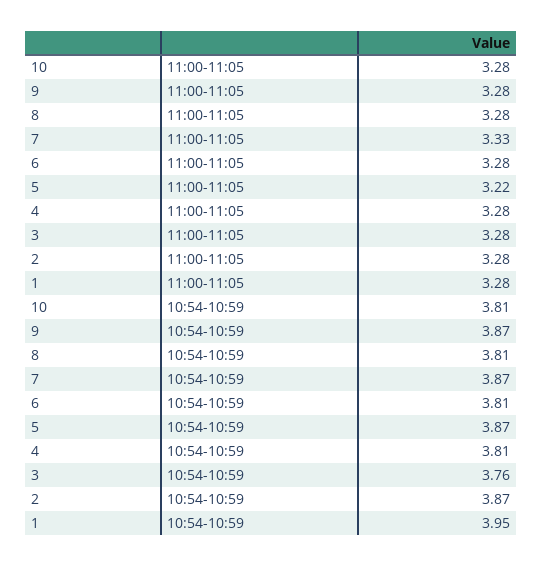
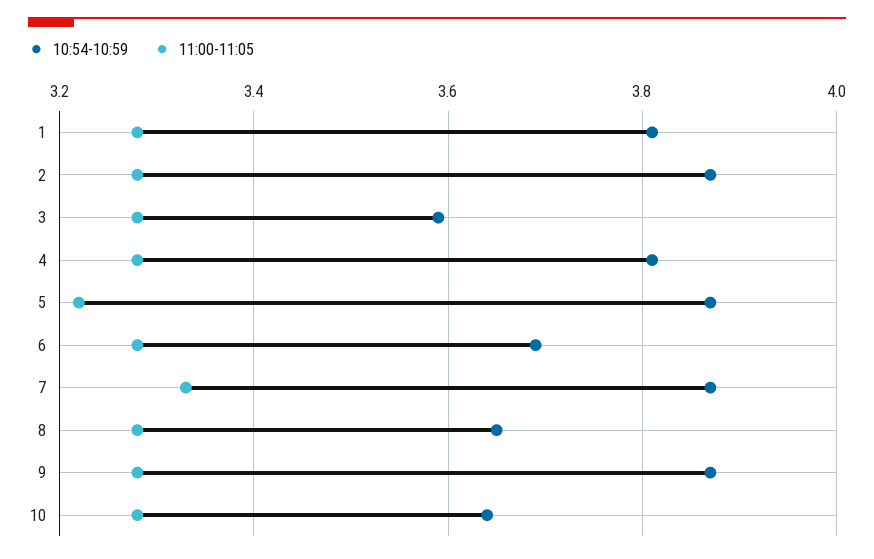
10:54-10:59, 10: 3.81 -> 3.65
10:54-10:59, 8: 3.81 -> 3.65
10:54-10:59, 6: 3.81 -> 3.7
10:54-10:59, 3: 3.76 -> 3.6
10:54-10:59, 1: 3.95 -> 3.8

